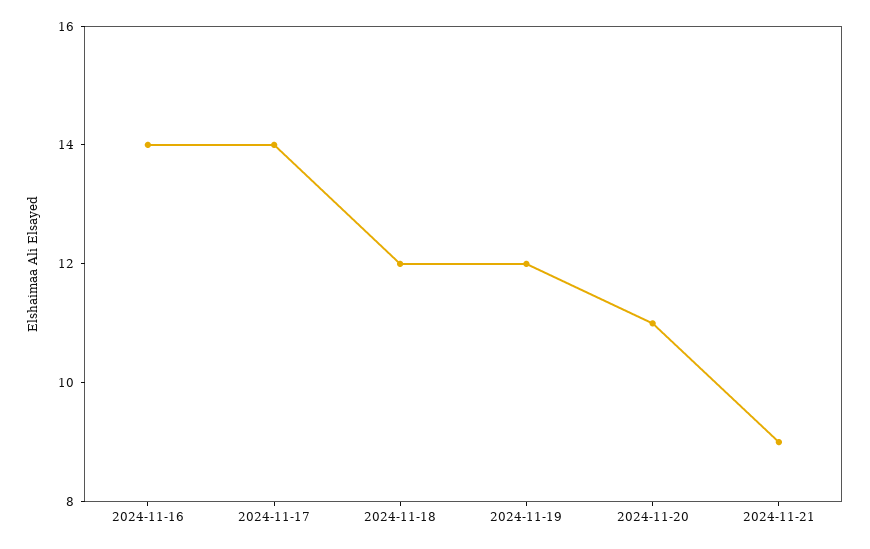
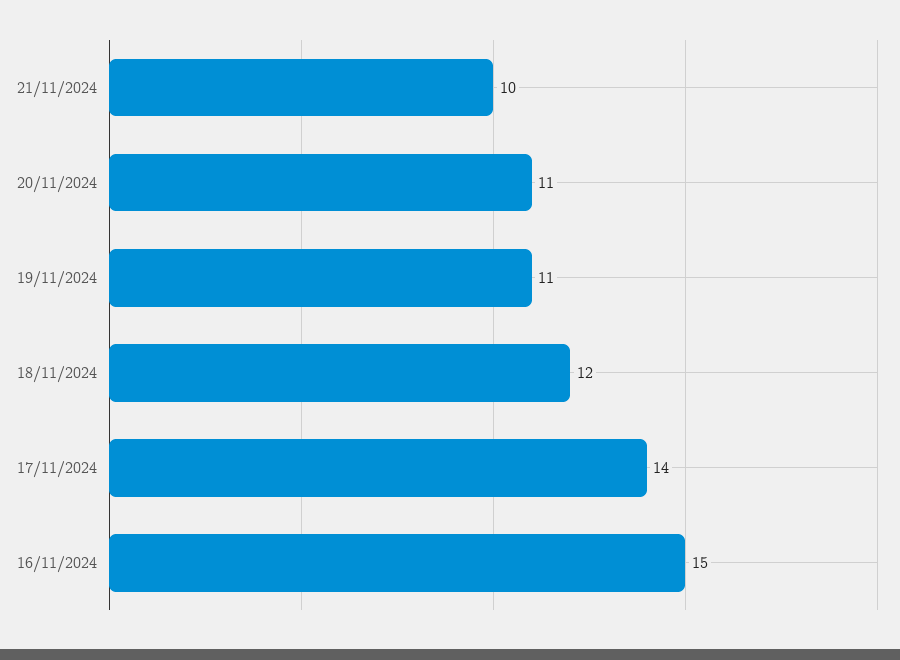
2024-11-16: 14 -> 15
2024-11-19: 12 -> 11
2024-11-21: 9 -> 10

